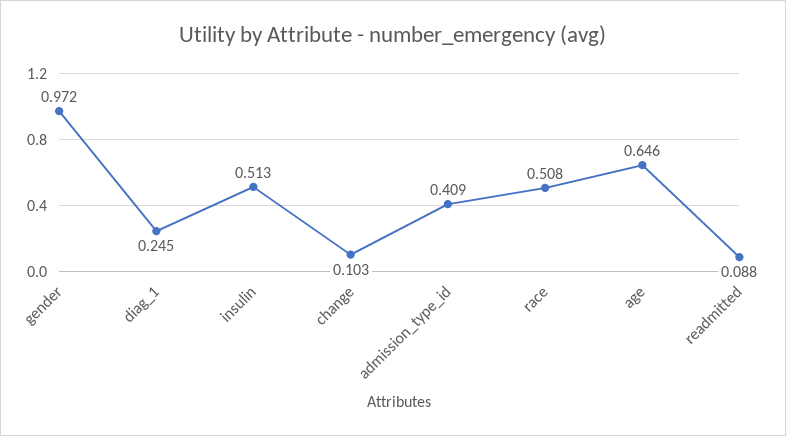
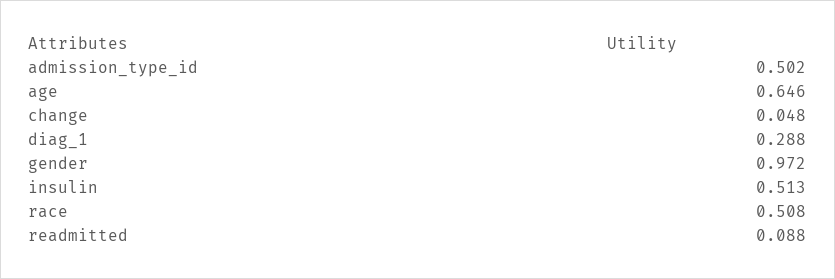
diag_1: 0.245 -> 0.288
change: 0.103 -> 0.048
admission_type_id: 0.409 -> 0.502

